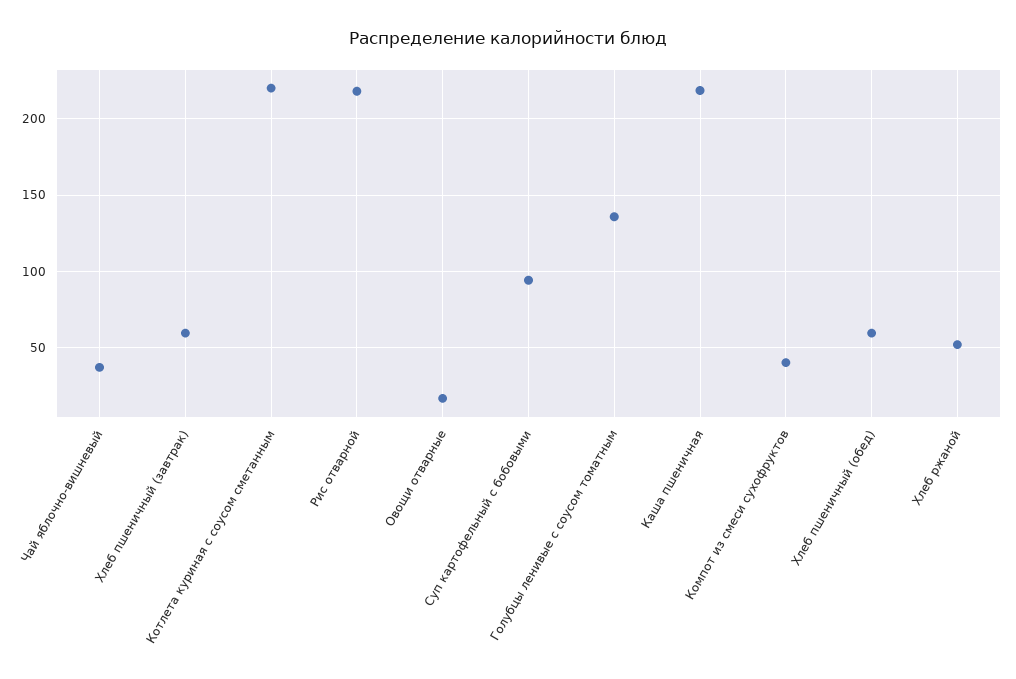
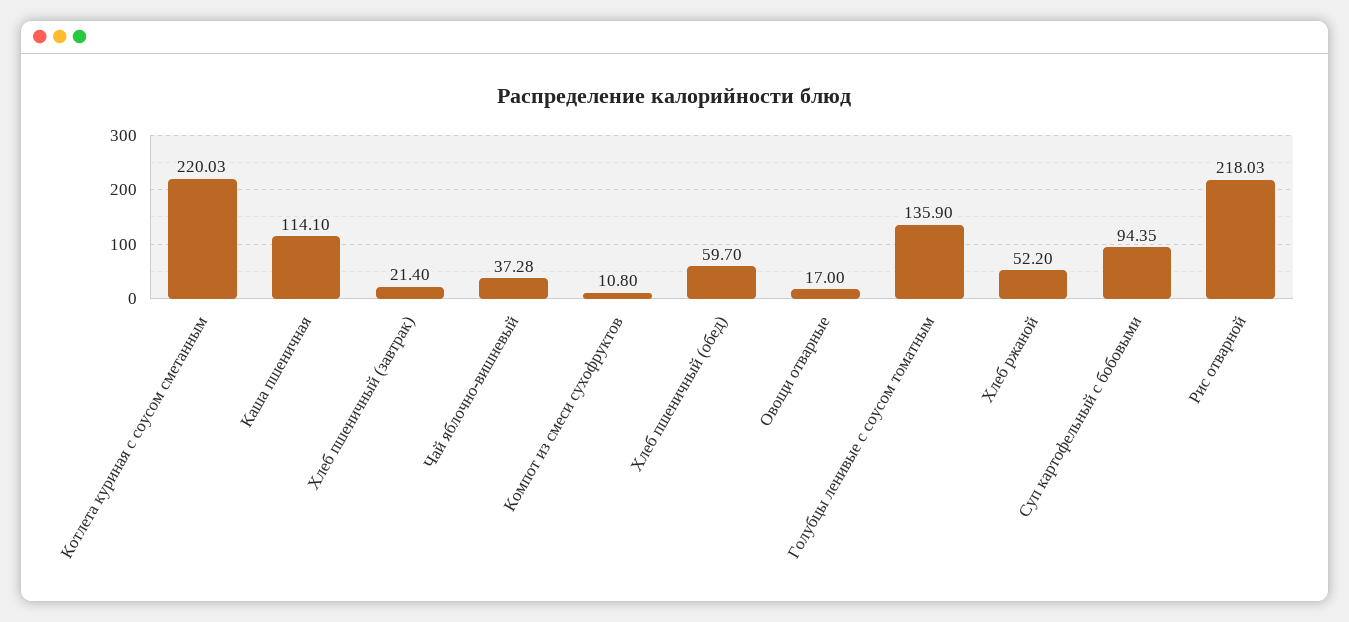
Хлеб пшеничный (завтрак): 60 -> 21.4
Каша пшеничная: 220 -> 114.1
Компот из смеси сухофруктов: 40 -> 10.8

